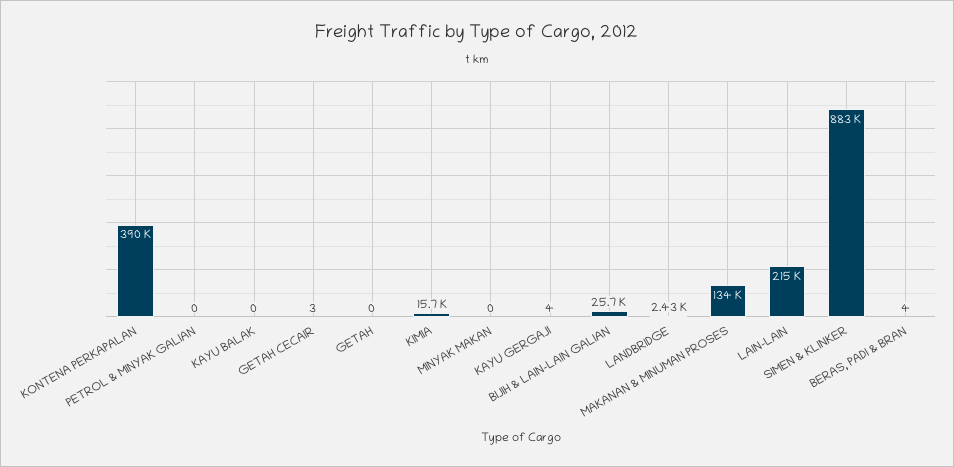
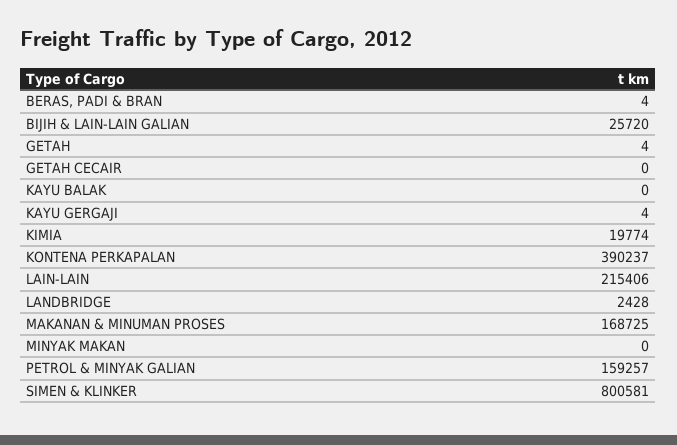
PETROL & MINYAK GALIAN: 0 -> 159257
GETAH CECAIR: 3 -> 0
GETAH: 0 -> 4
KIMIA: 15700 -> 19774
MAKANAN & MINUMAN PROSES: 134000 -> 168725
SIMEN & KLINKER: 883000 -> 800581

